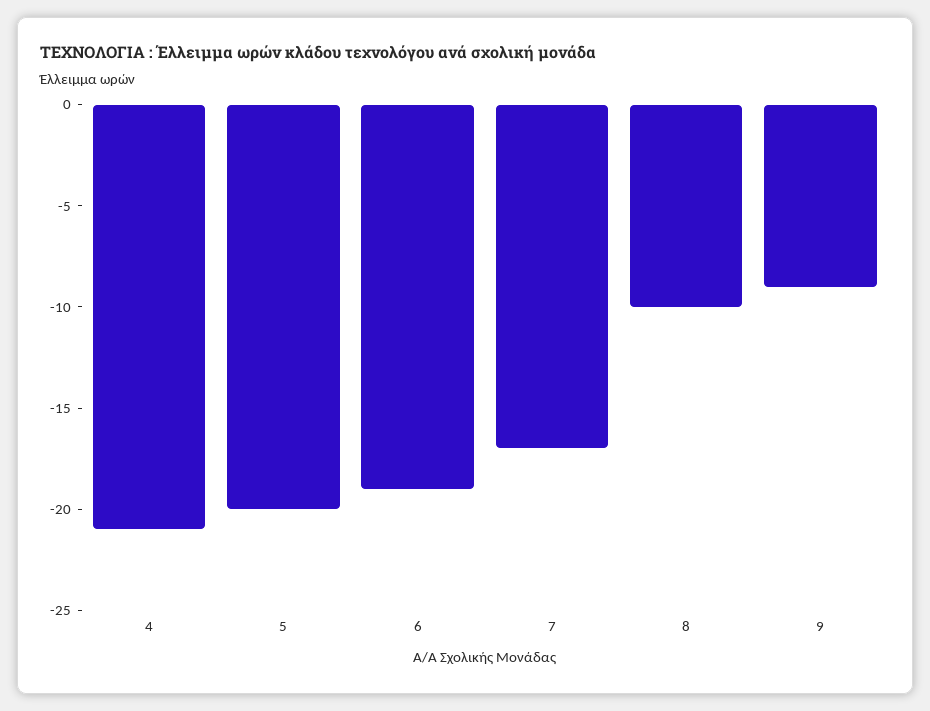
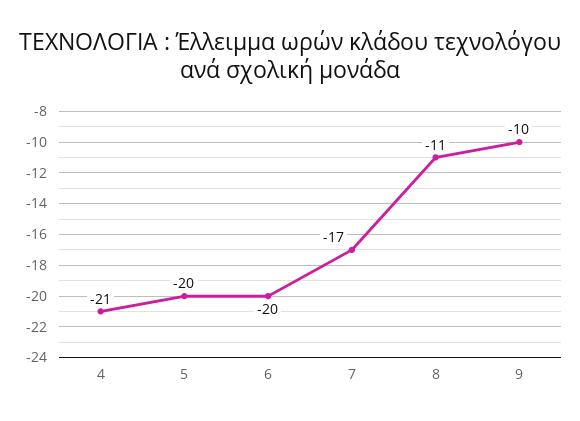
6: -19 -> -20
8: -10 -> -11
9: -9 -> -10

